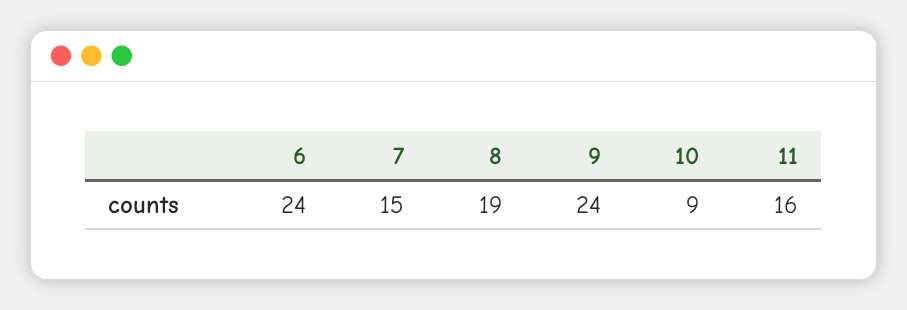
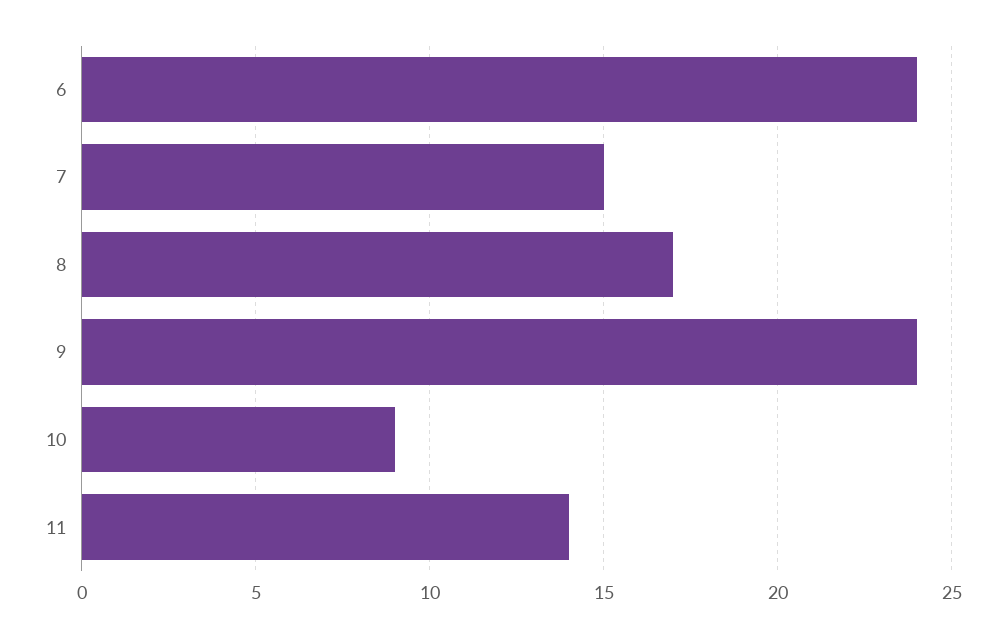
8: 19 -> 17
11: 16 -> 14

